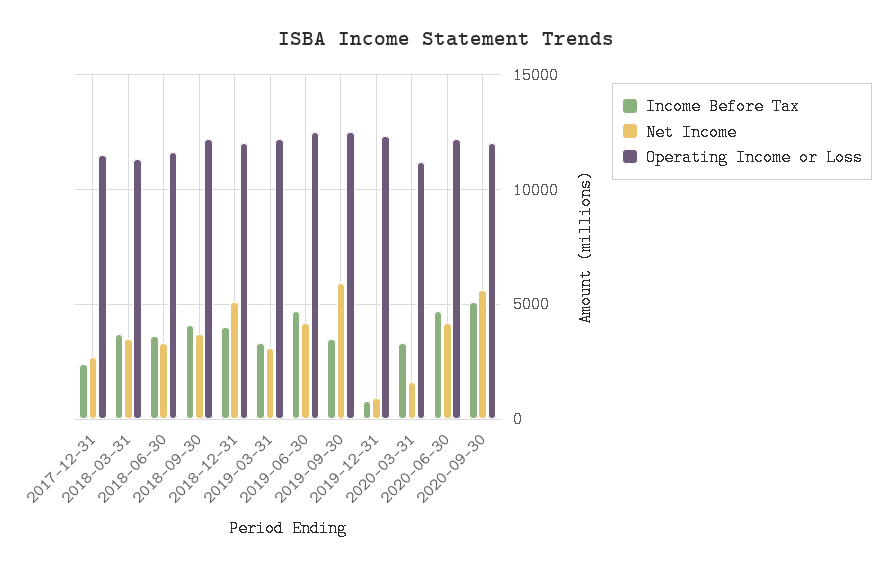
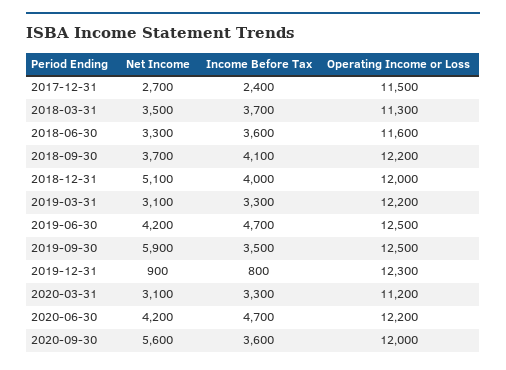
Net Income, 2020-03-31: 1500 -> 3100
Income Before Tax, 2020-09-30: 5000 -> 3600

